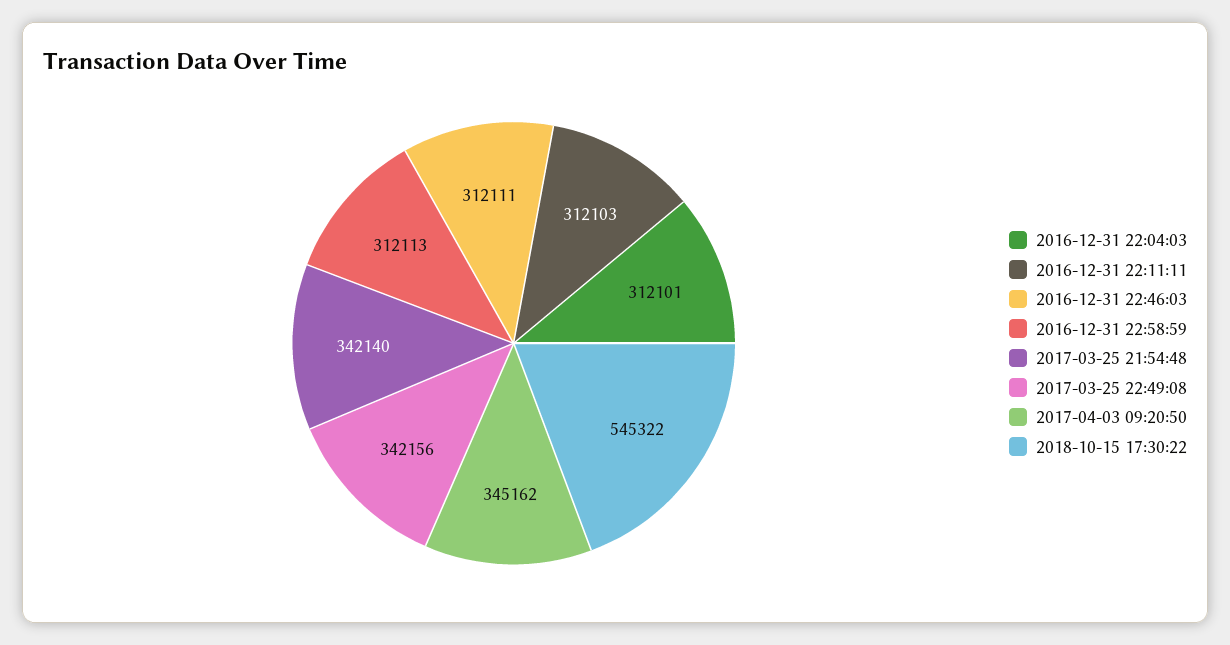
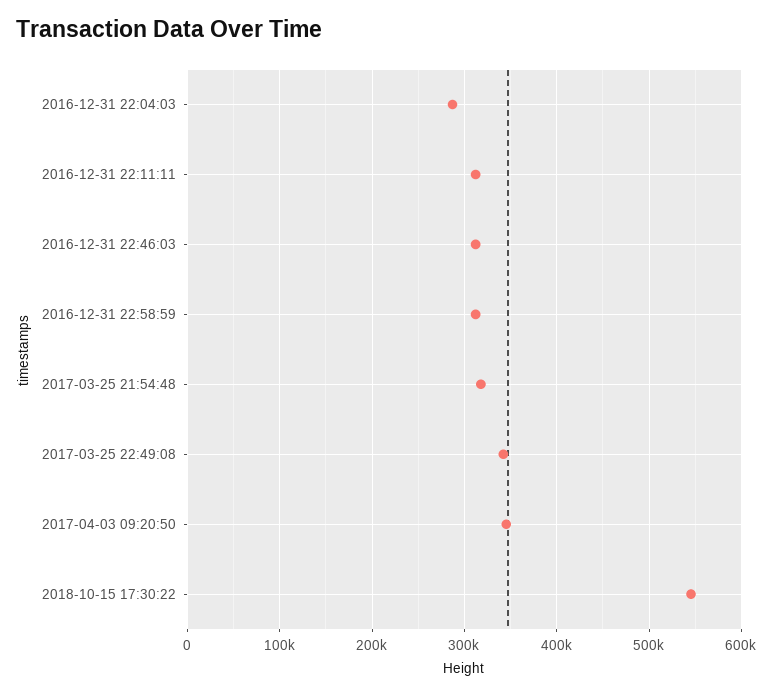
2016-12-31 22:04:03: 312101 -> 290000
2017-03-25 21:54:48: 342140 -> 320000

